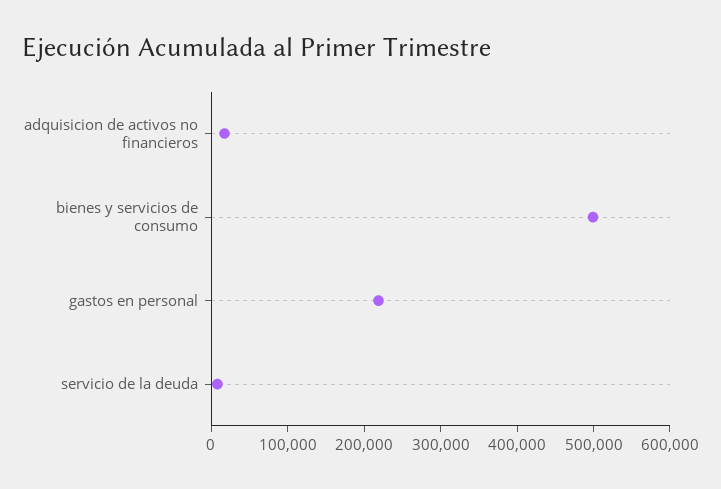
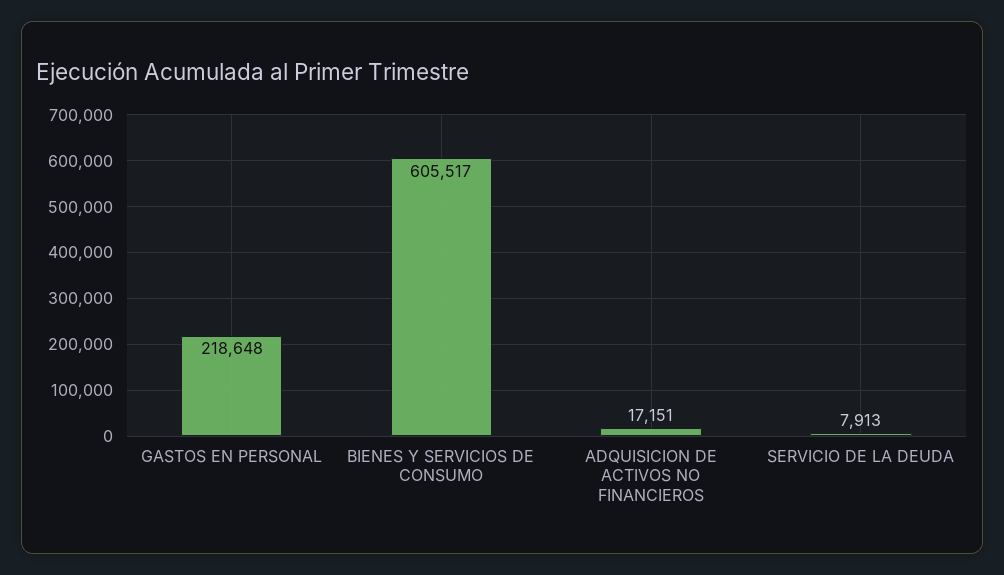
bienes y servicios de consumo: 500000 -> 605517

